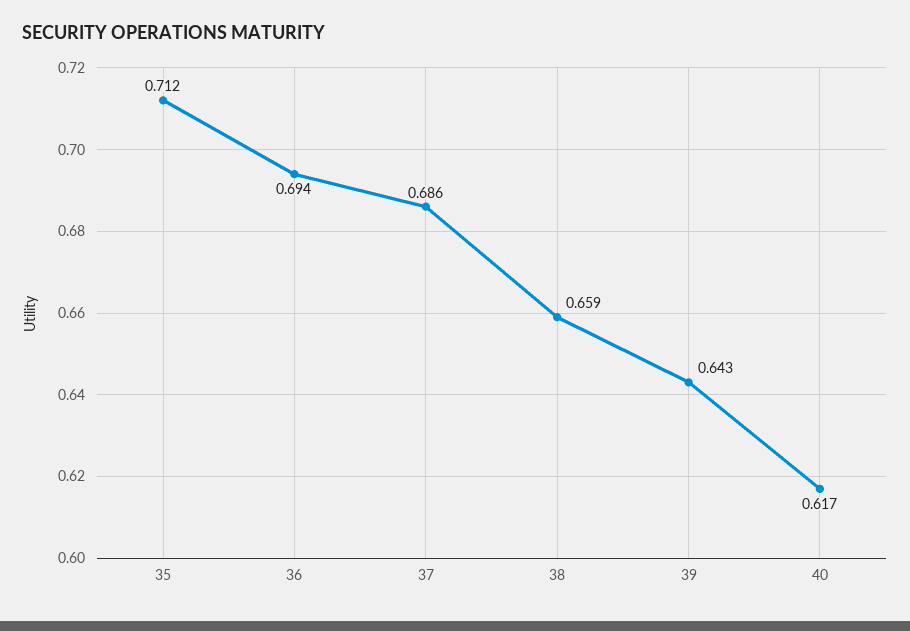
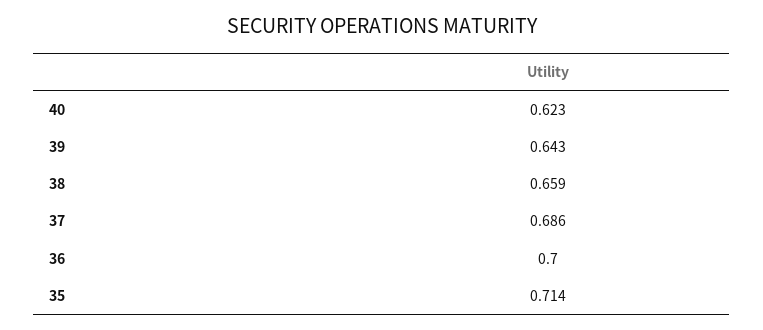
35: 0.712 -> 0.714
36: 0.694 -> 0.7
40: 0.617 -> 0.623

